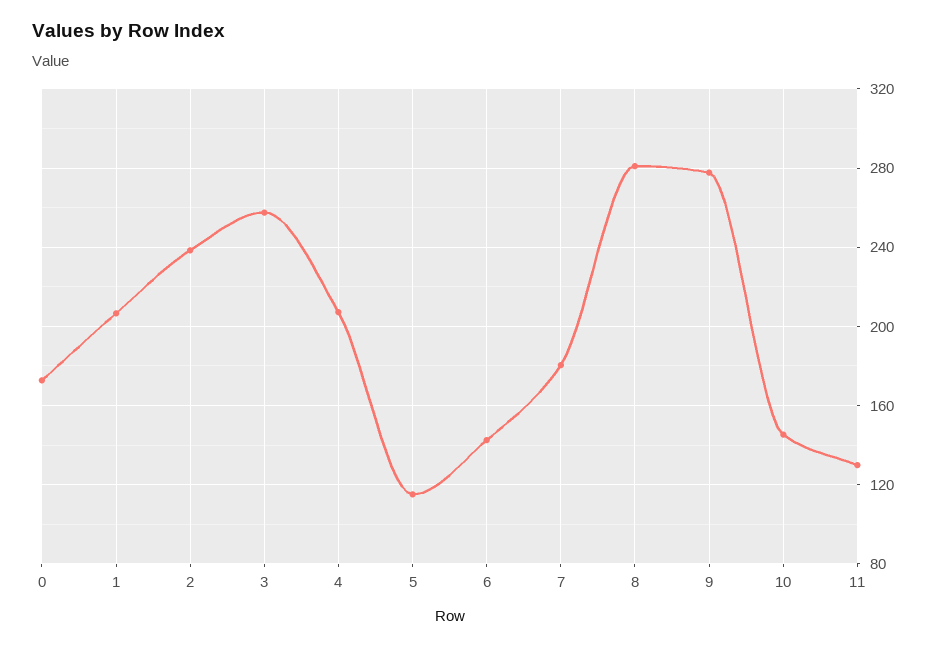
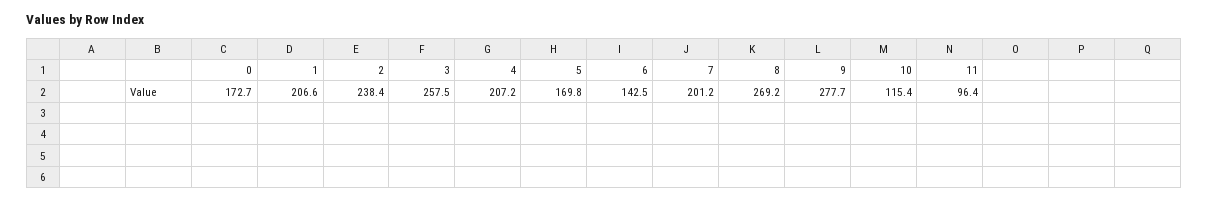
5: 115 -> 169.8
7: 180 -> 201.2
8: 280 -> 269.2
10: 145 -> 115.4
11: 130 -> 96.4

